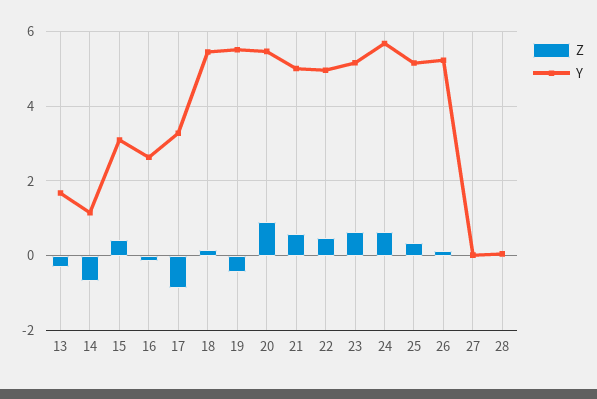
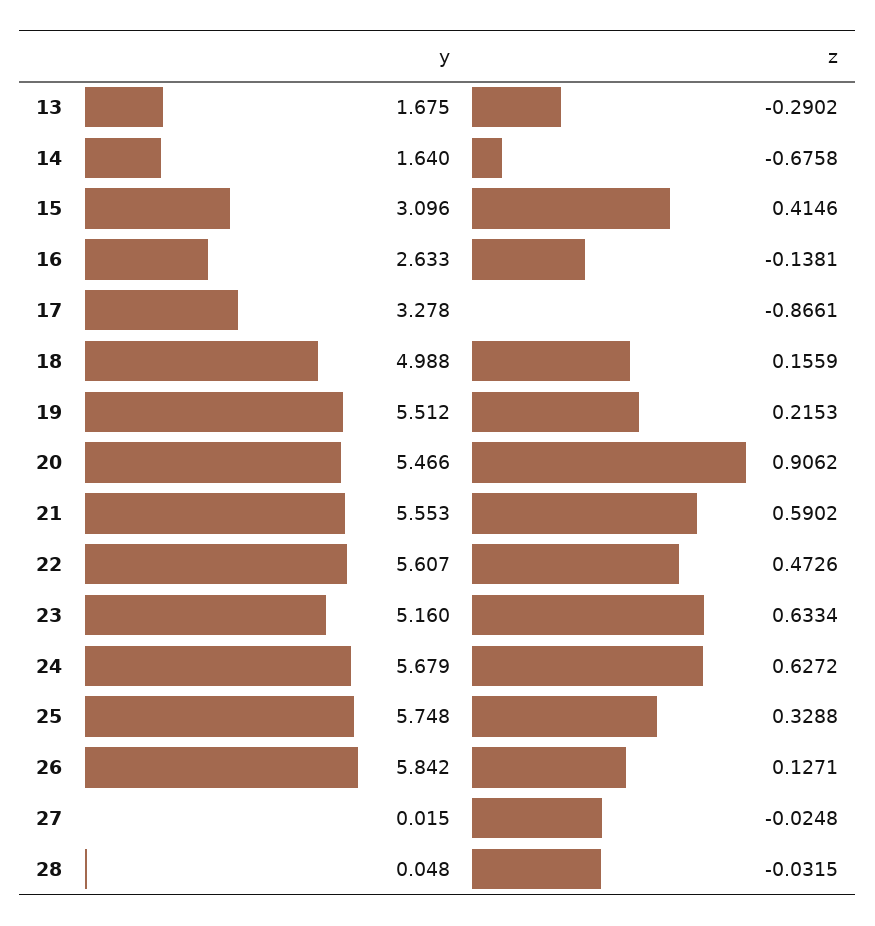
Y, 14: 1.2 -> 1.64
Y, 18: 5.4 -> 4.988
Z, 19: -0.4 -> 0.2153
Y, 21: 5 -> 5.553
Y, 22: 5 -> 5.607
Y, 25: 5.2 -> 5.748
Y, 26: 5.2 -> 5.842

